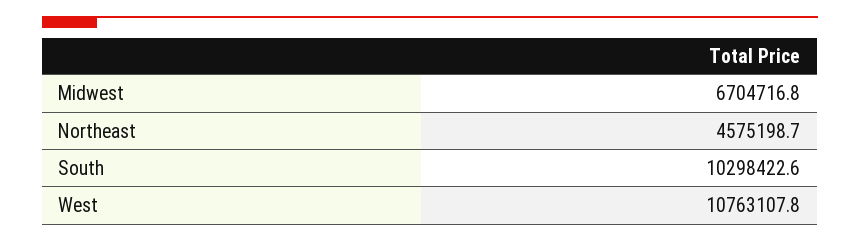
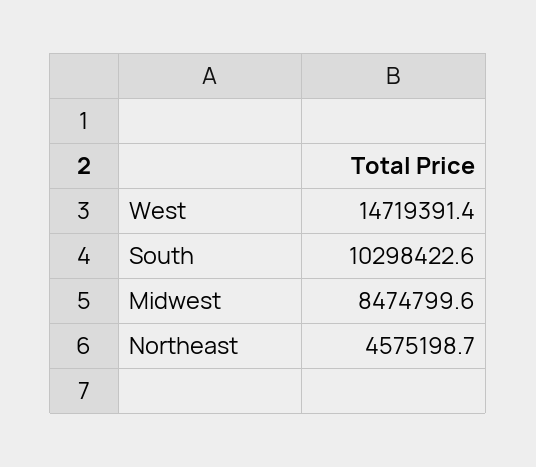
Midwest: 6704716.8 -> 8474799.6
West: 10763107.8 -> 14719391.4

